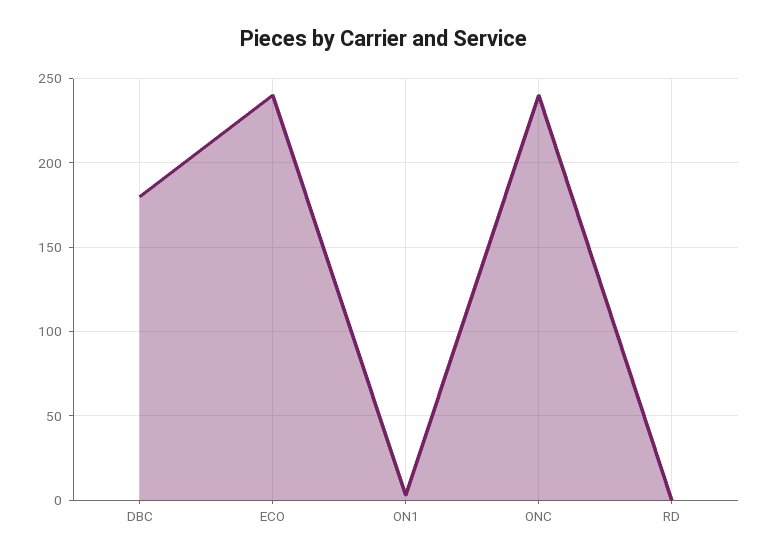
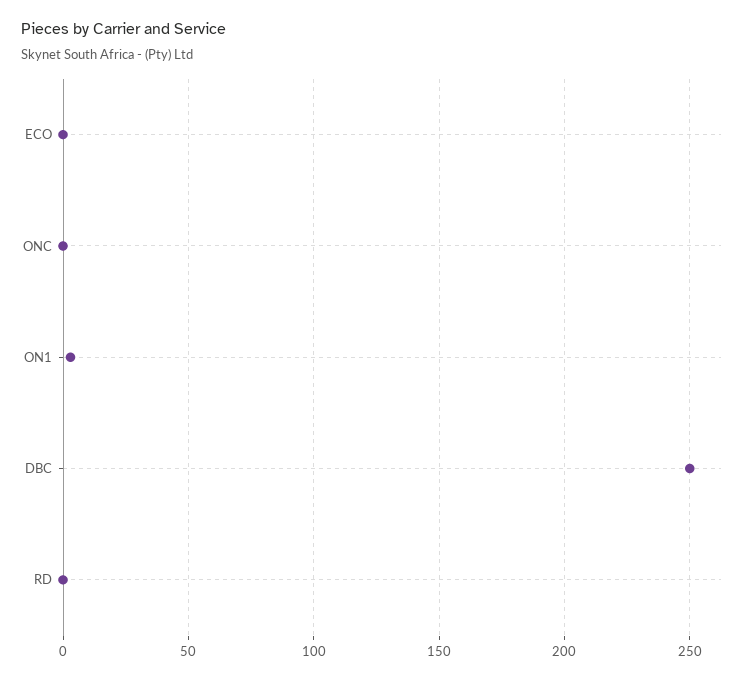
DBC: 180 -> 250
ECO: 240 -> 0
ONC: 240 -> 0

